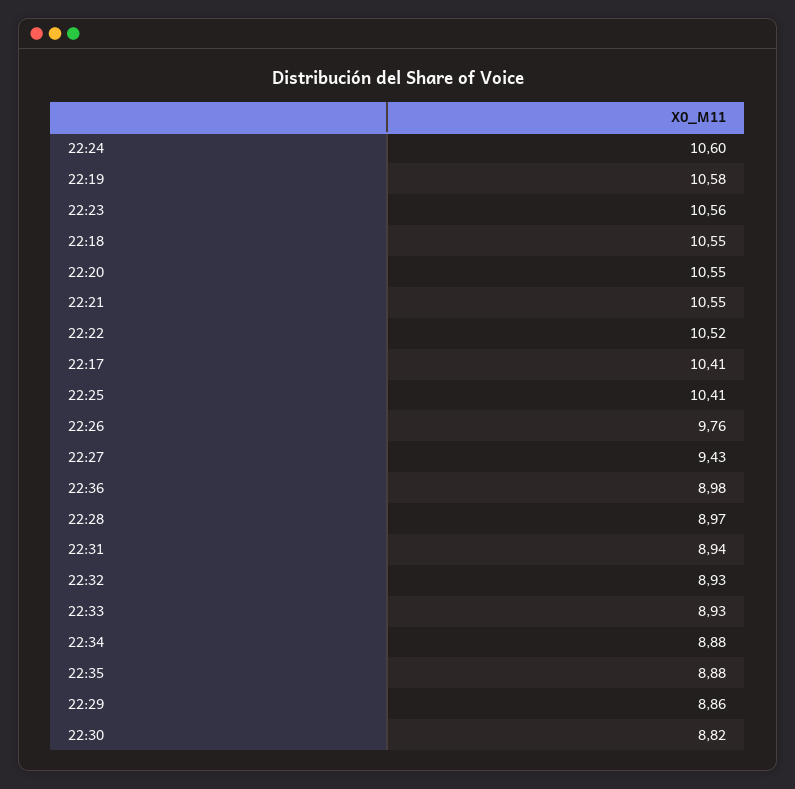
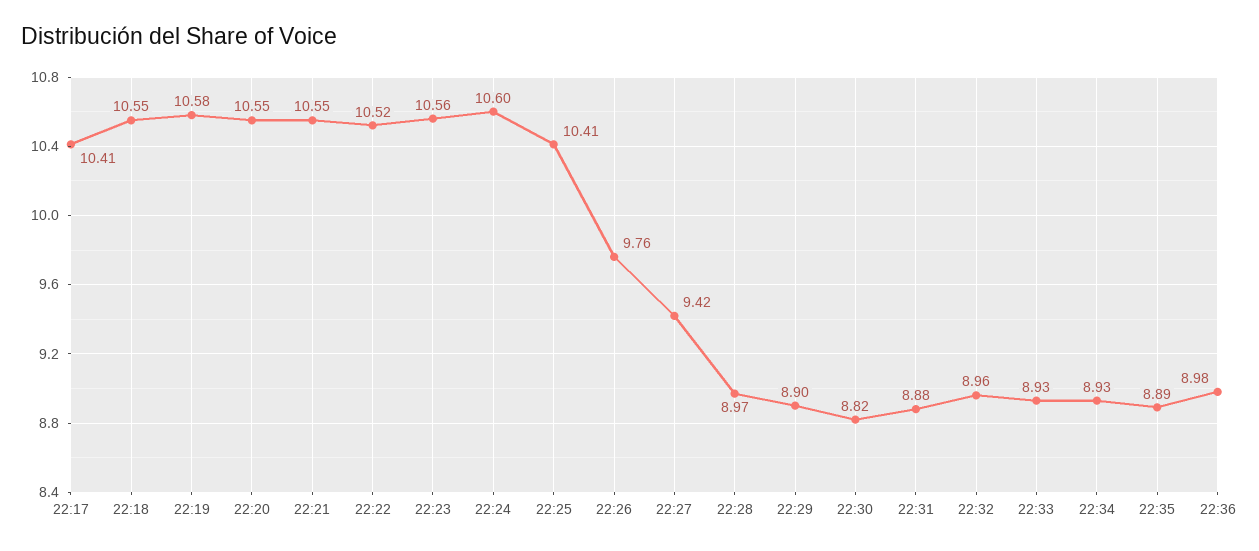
22:27: 9.43 -> 9.42
22:31: 8.94 -> 8.88
22:32: 8.93 -> 8.96
22:34: 8.88 -> 8.93
22:35: 8.88 -> 8.89
22:29: 8.86 -> 8.9

